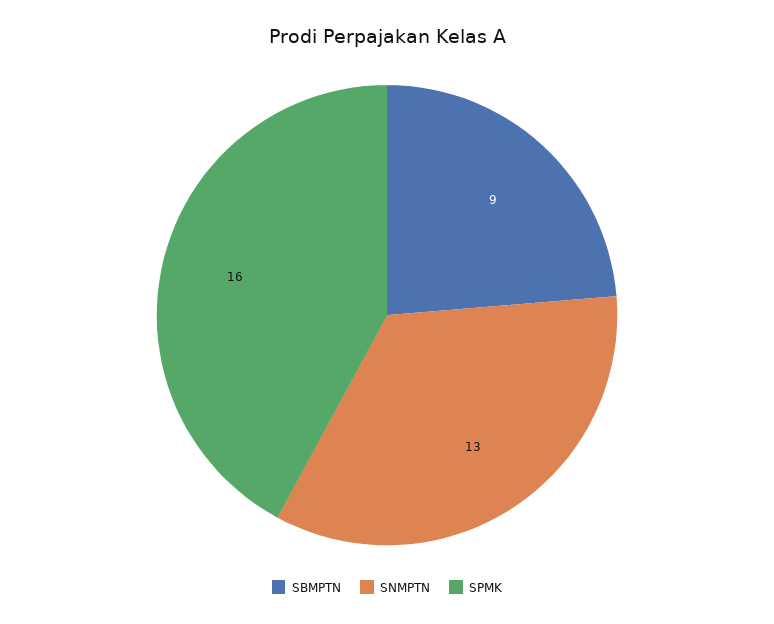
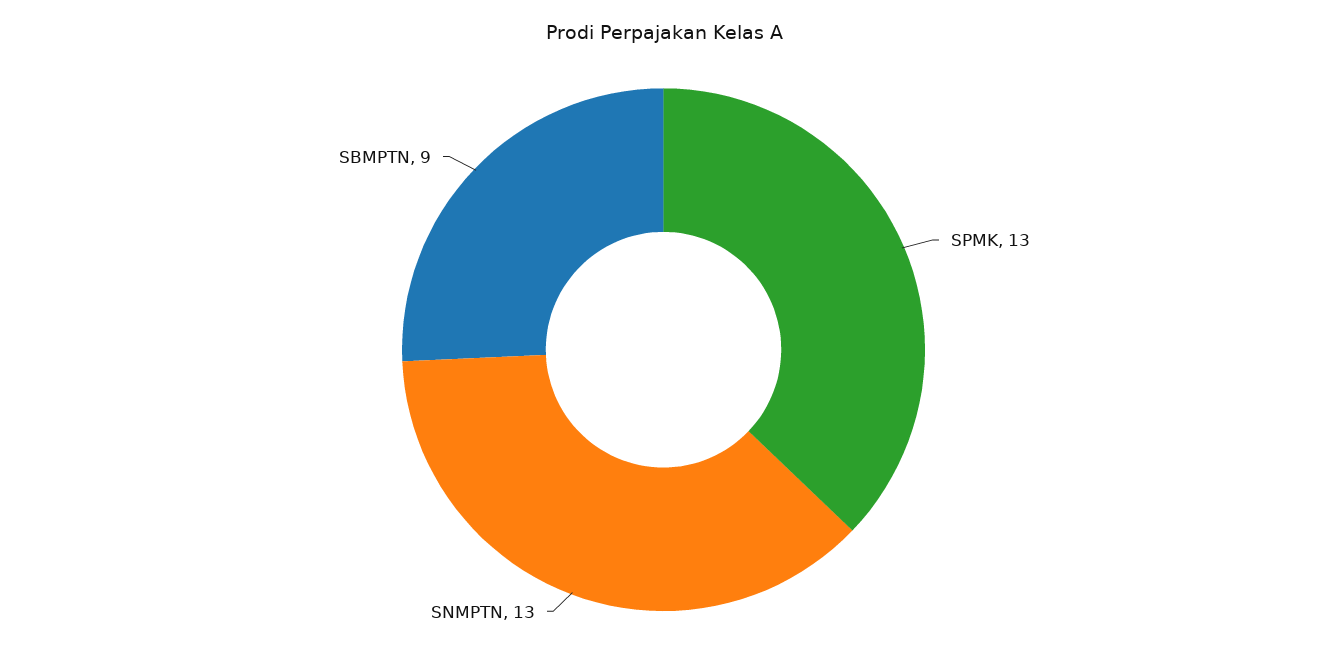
SPMK: 16 -> 13

